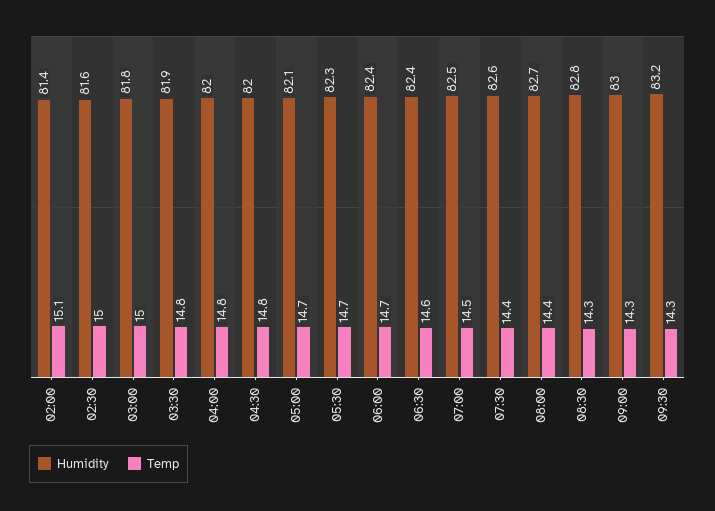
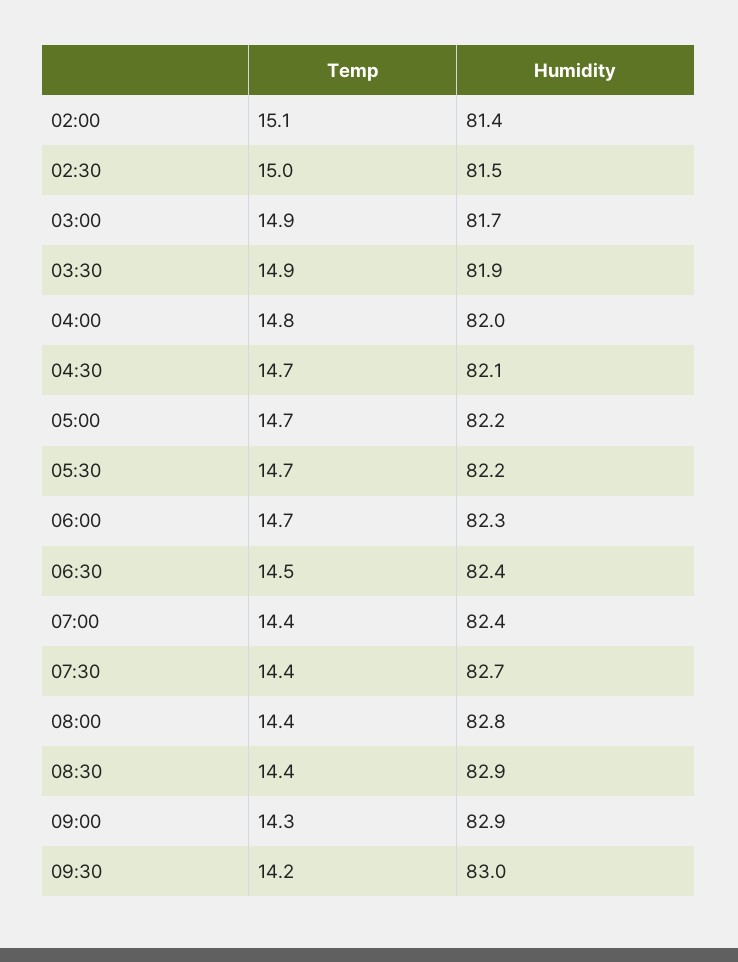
Humidity, 02:30: 81.6 -> 81.5
Humidity, 03:00: 81.8 -> 81.7
Temp, 03:00: 15 -> 14.9
Temp, 03:30: 14.8 -> 14.9
Humidity, 04:30: 82 -> 82.1
Temp, 04:30: 14.8 -> 14.7
Humidity, 05:00: 82.1 -> 82.2
Humidity, 05:30: 82.3 -> 82.2
Humidity, 06:00: 82.4 -> 82.3
Temp, 06:30: 14.6 -> 14.5
Humidity, 07:00: 82.5 -> 82.4
Temp, 07:00: 14.5 -> 14.4
Humidity, 07:30: 82.6 -> 82.7
Humidity, 08:00: 82.7 -> 82.8
Humidity, 08:30: 82.8 -> 82.9
Temp, 08:30: 14.3 -> 14.4
Humidity, 09:00: 83 -> 82.9
Humidity, 09:30: 83.2 -> 83
Temp, 09:30: 14.3 -> 14.2

